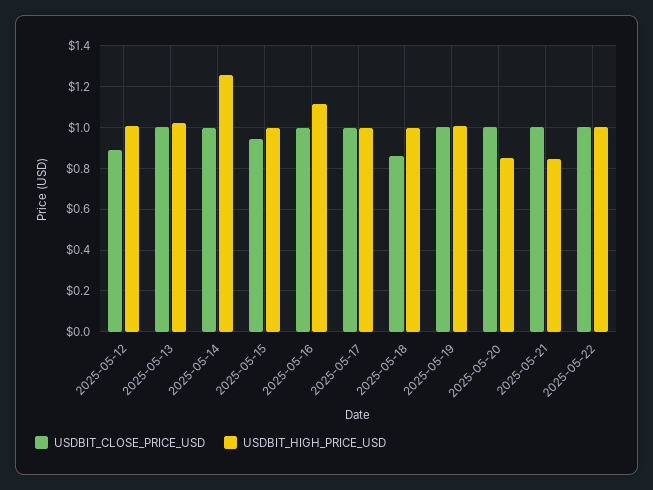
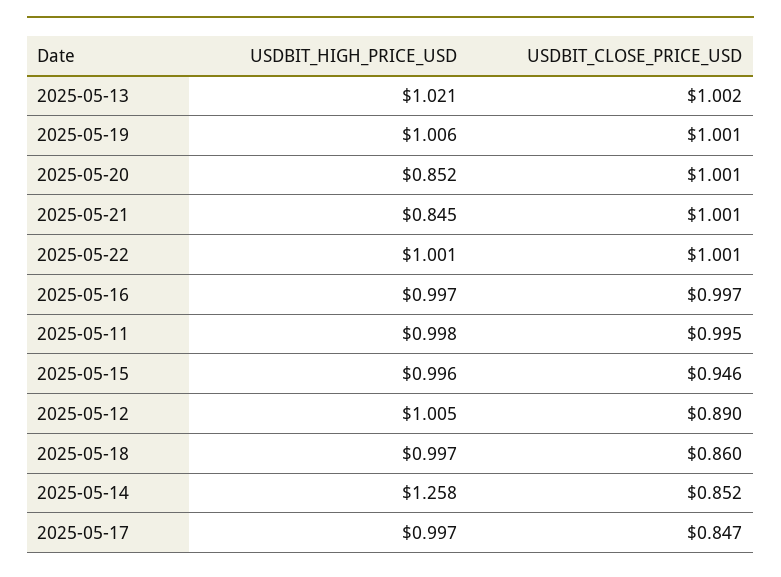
USDBIT_CLOSE_PRICE_USD, 2025-05-14: 1 -> 0.852
USDBIT_HIGH_PRICE_USD, 2025-05-16: 1.1 -> 0.997
USDBIT_CLOSE_PRICE_USD, 2025-05-17: 1 -> 0.847
USDBIT_HIGH_PRICE_USD, 2025-05-11: none -> 0.998
USDBIT_CLOSE_PRICE_USD, 2025-05-11: none -> 0.995

